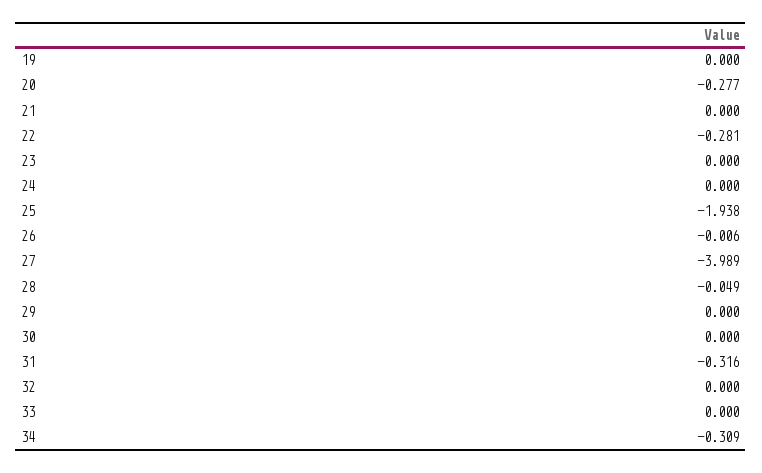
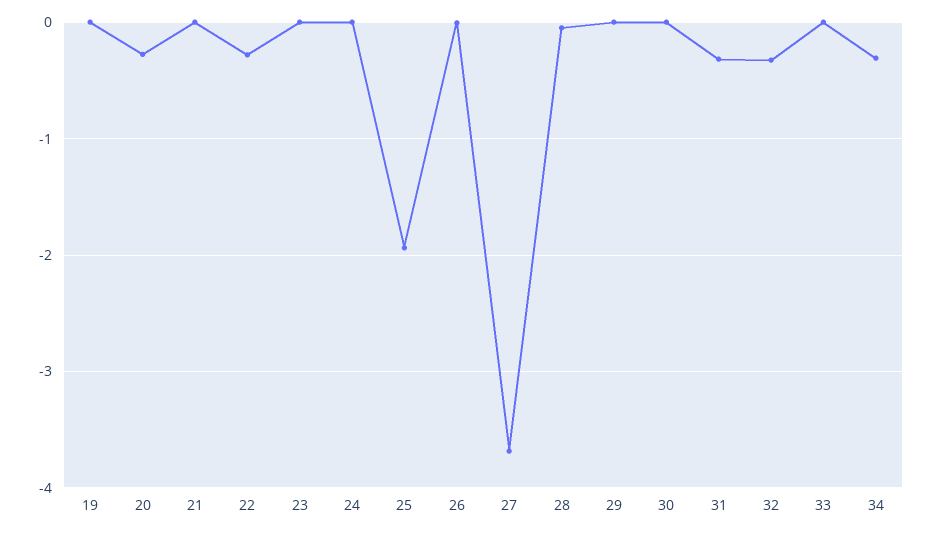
27: -3.989 -> -3.7
32: 0 -> -0.3

